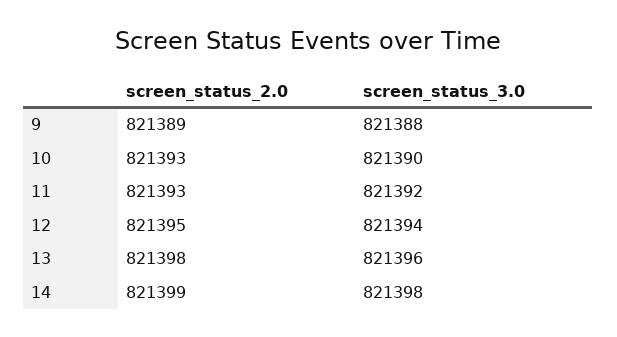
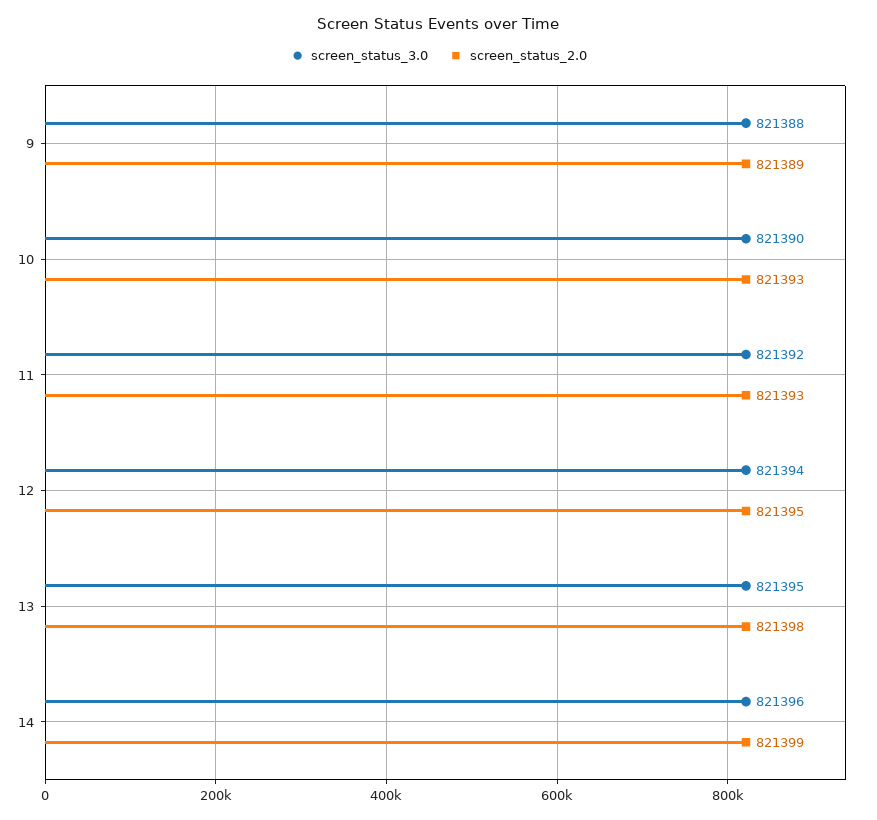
screen_status_3.0, 13: 821396 -> 821395
screen_status_3.0, 14: 821398 -> 821396

